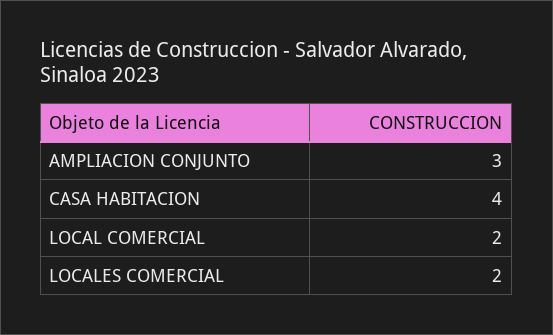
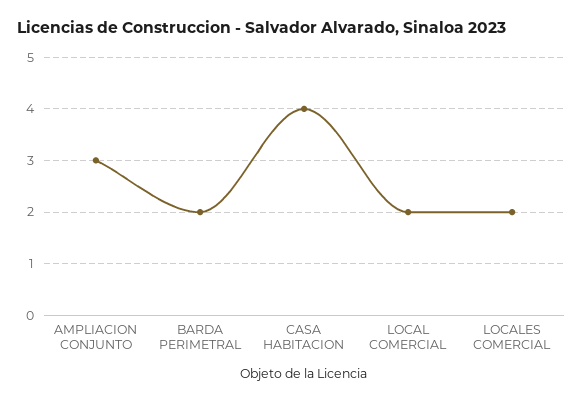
BARDA PERIMETRAL: none -> 2

